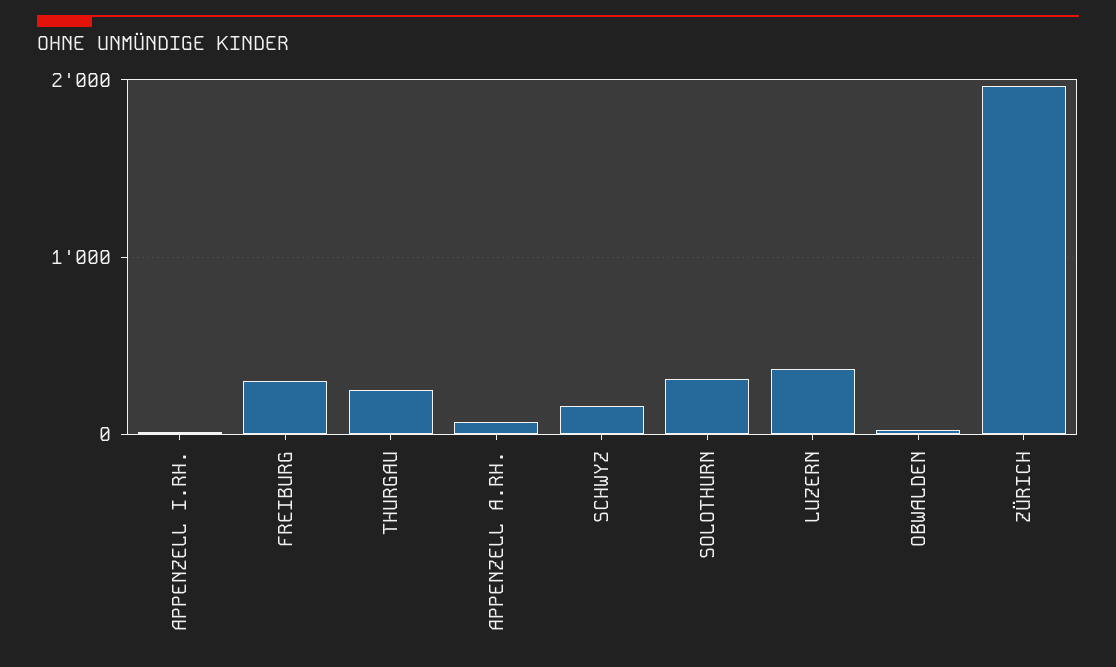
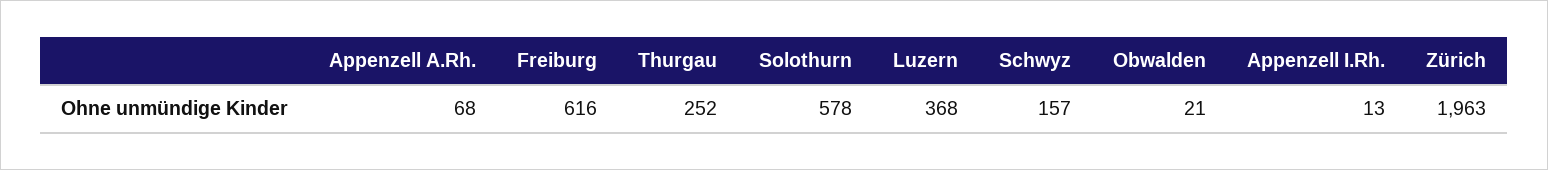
FREIBURG: 300 -> 616
SOLOTHURN: 300 -> 578

